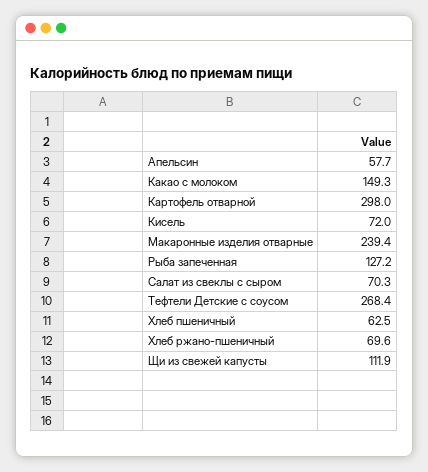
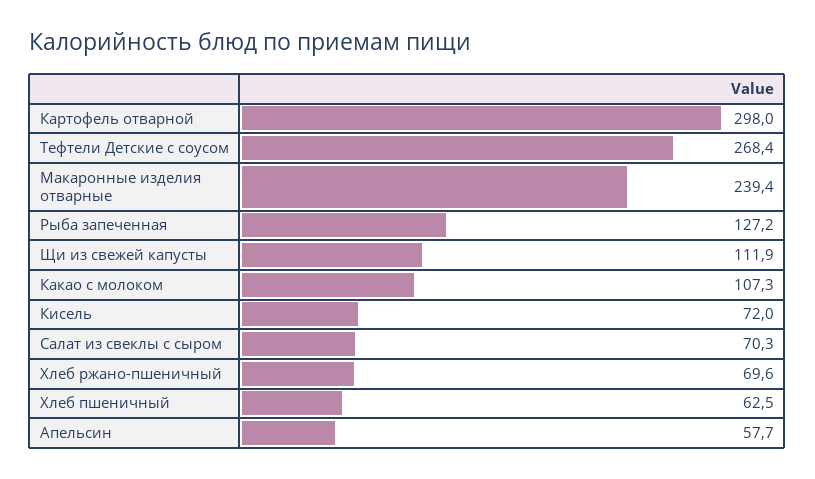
Какао с молоком: 149.3 -> 107.3

